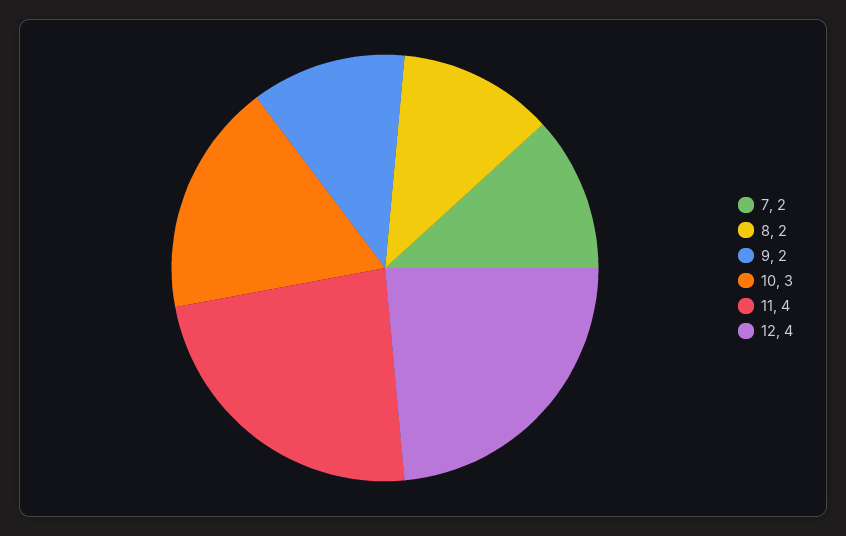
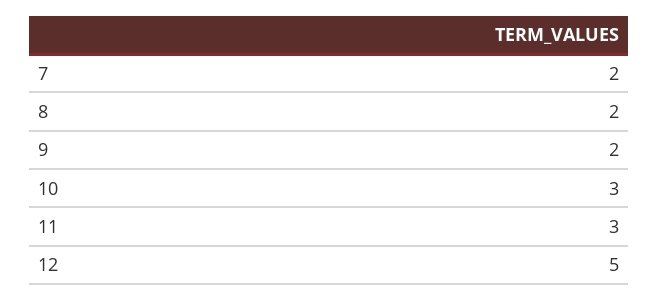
11: 4 -> 3
12: 4 -> 5

